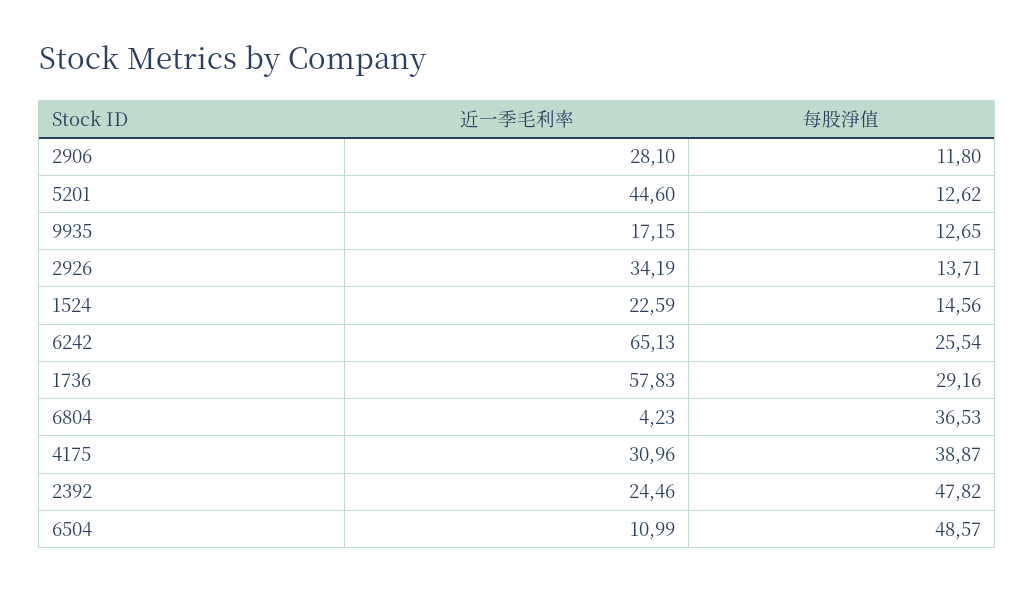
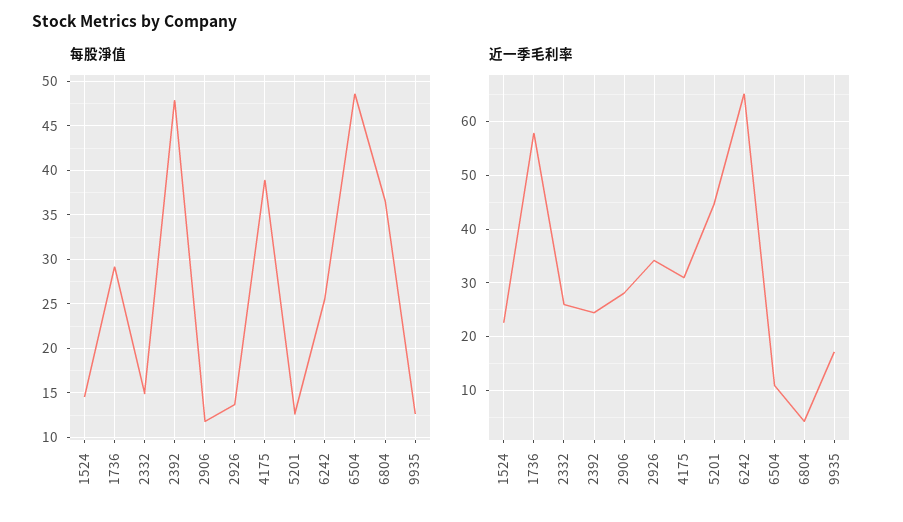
每股淨值, 2332: none -> 15
近一季毛利率, 2332: none -> 26

